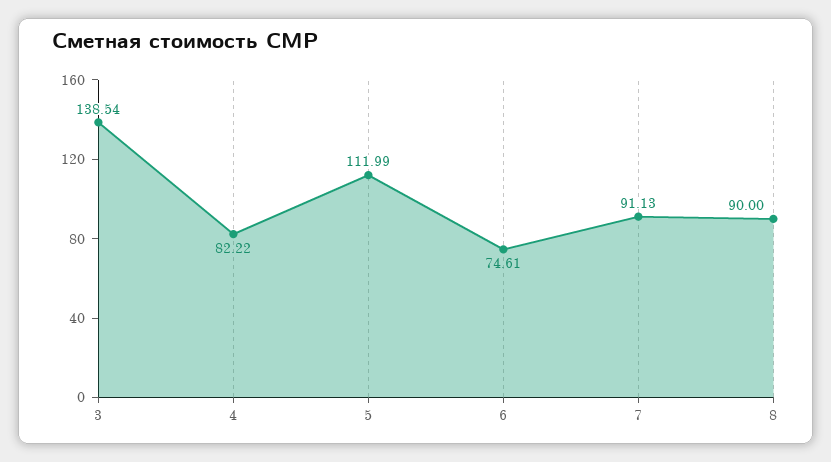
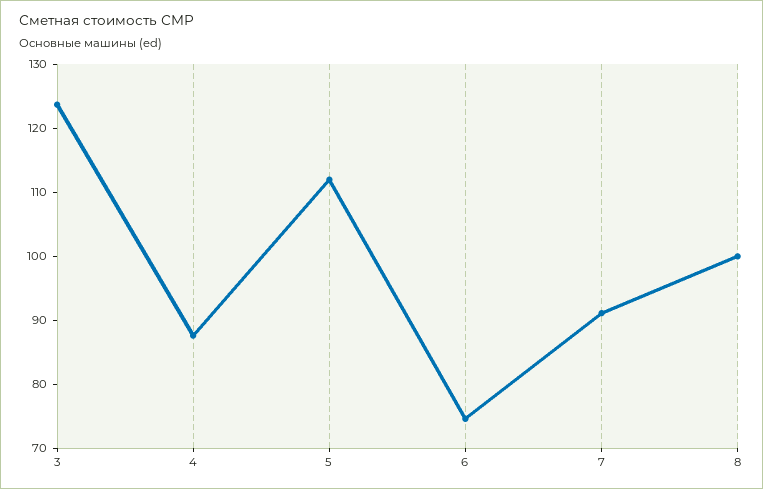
3: 138.54 -> 124
4: 82.22 -> 88
8: 90 -> 100

